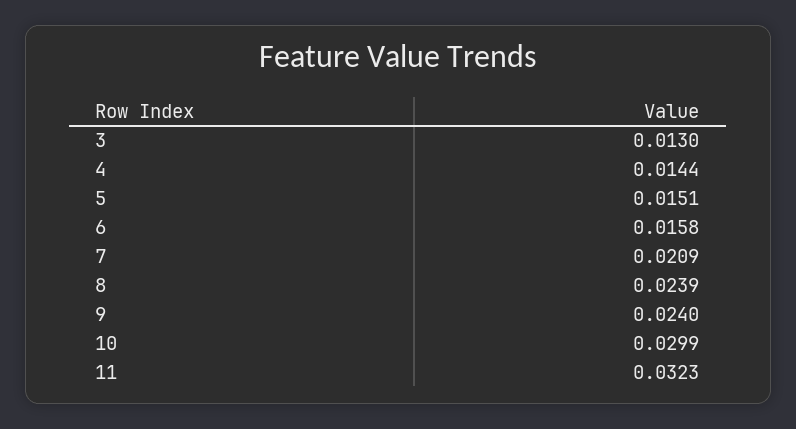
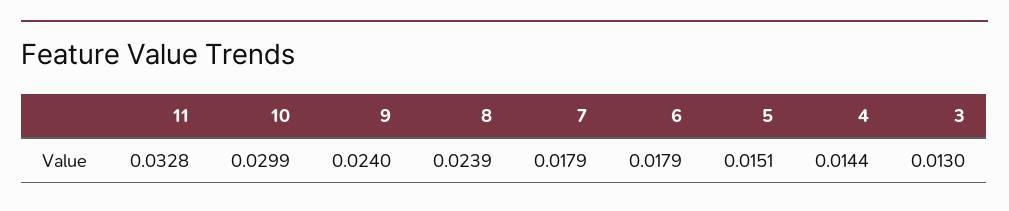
6: 0.0158 -> 0.0179
7: 0.0209 -> 0.0179
11: 0.0323 -> 0.0328

